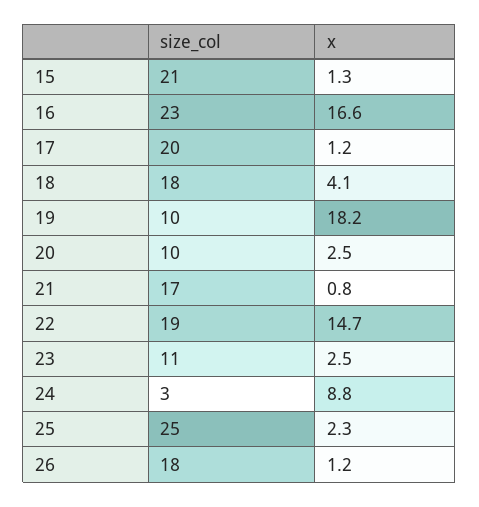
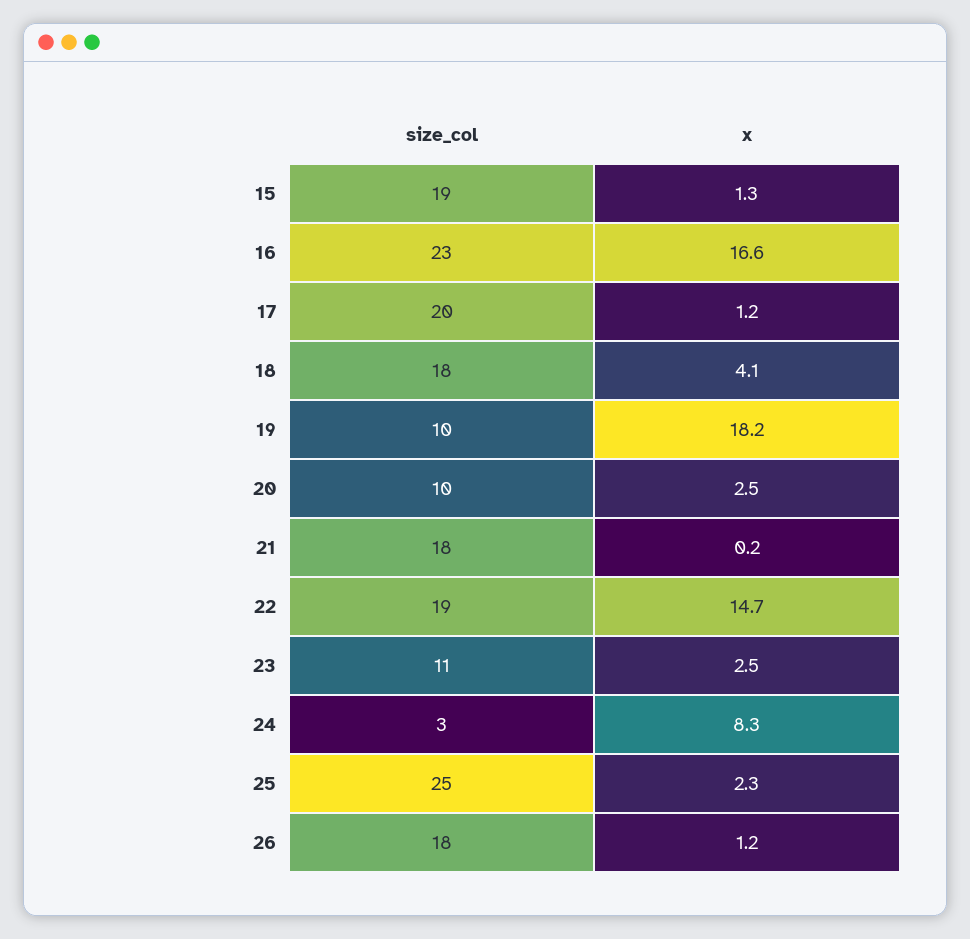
size_col, 15: 21 -> 19
size_col, 21: 17 -> 18
x, 21: 0.8 -> 0.2
x, 24: 8.8 -> 8.3

